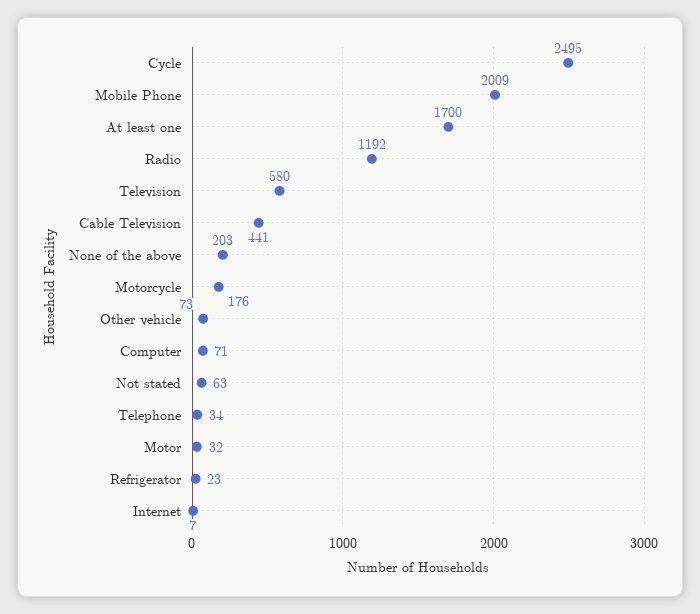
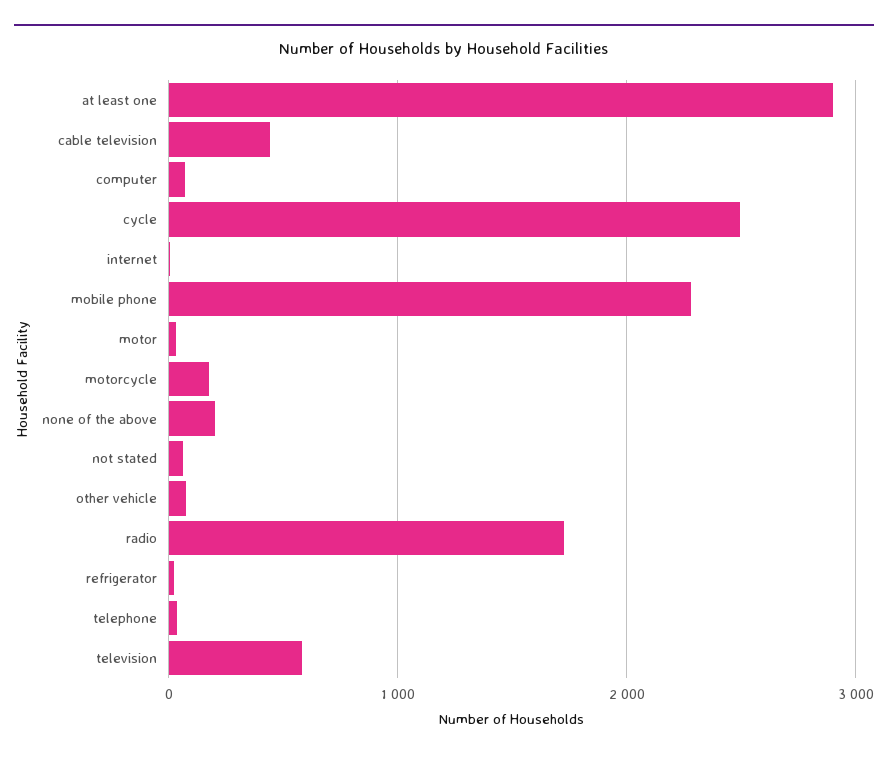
Mobile Phone: 2009 -> 2300
At least one: 1700 -> 2900
Radio: 1192 -> 1700

